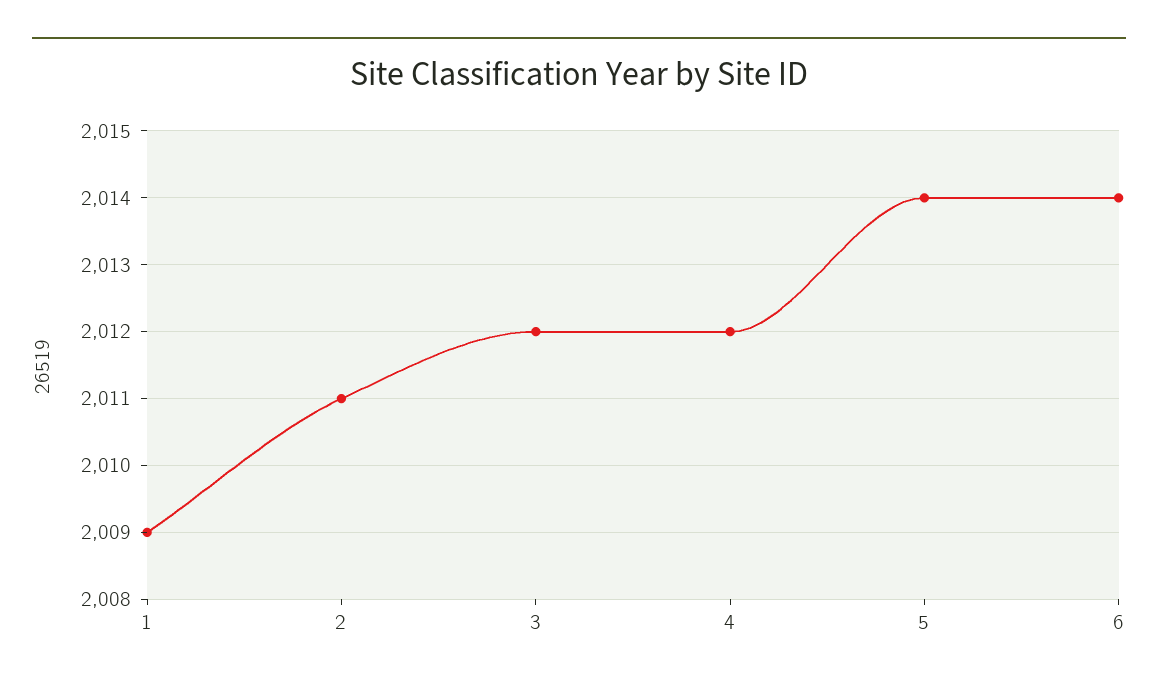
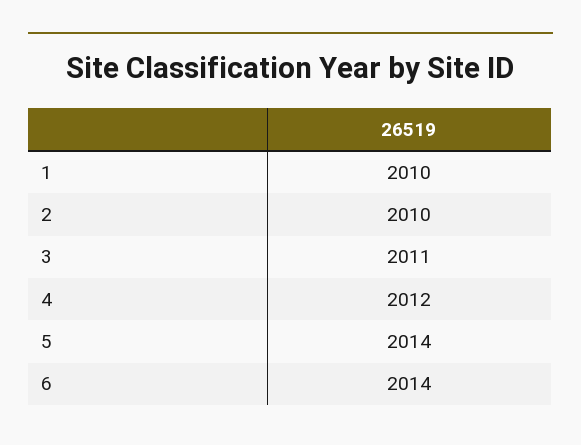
1: 2009 -> 2010
2: 2011 -> 2010
3: 2012 -> 2011

